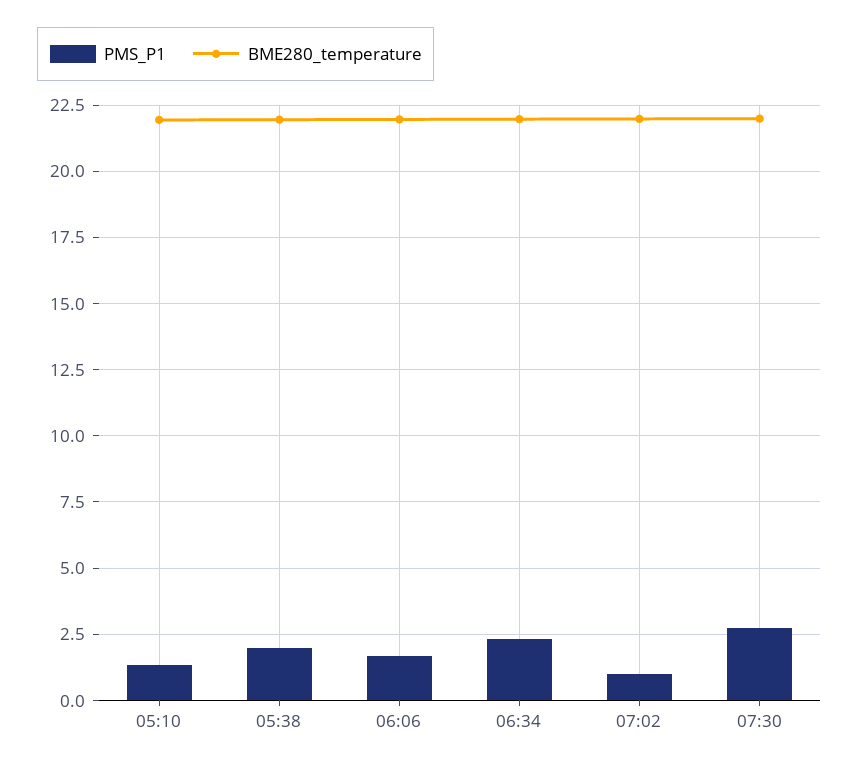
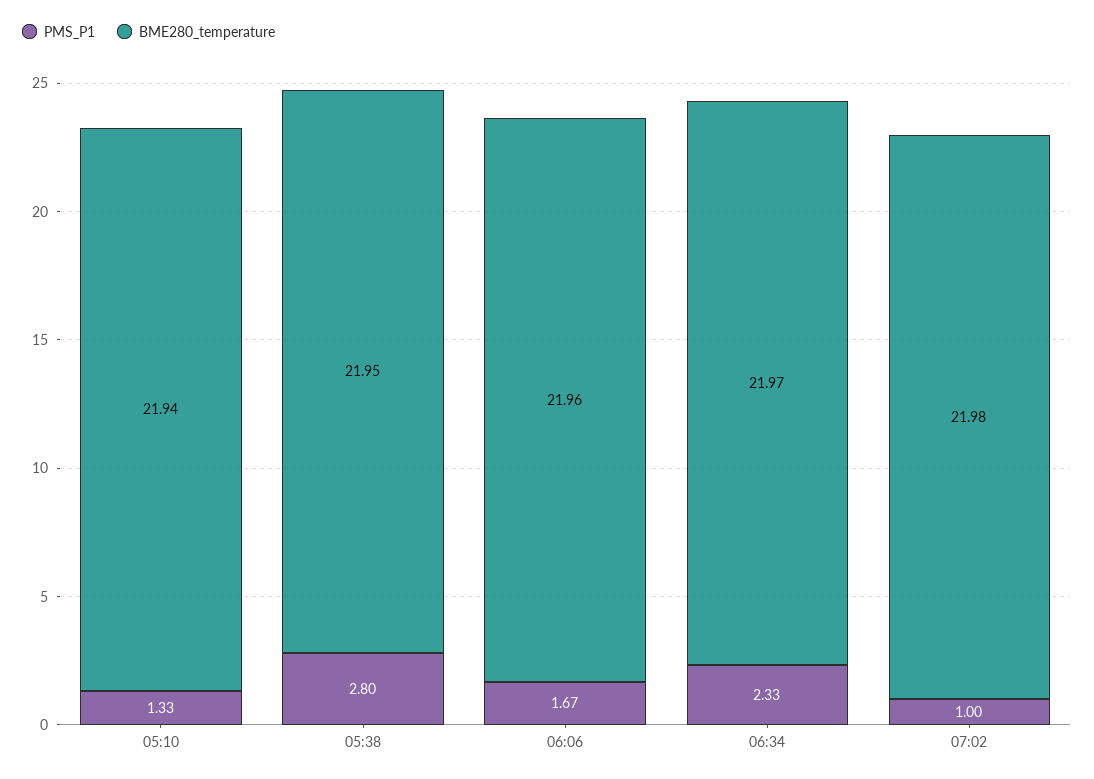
PMS_P1, 05:38: 2 -> 2.8
PMS_P1, 07:30: 2.75 -> none
BME280_temperature, 07:30: 22 -> none

